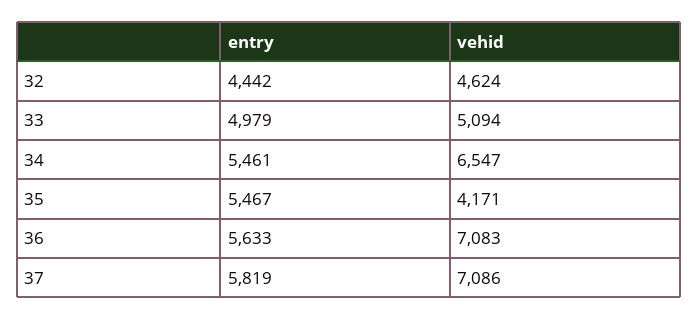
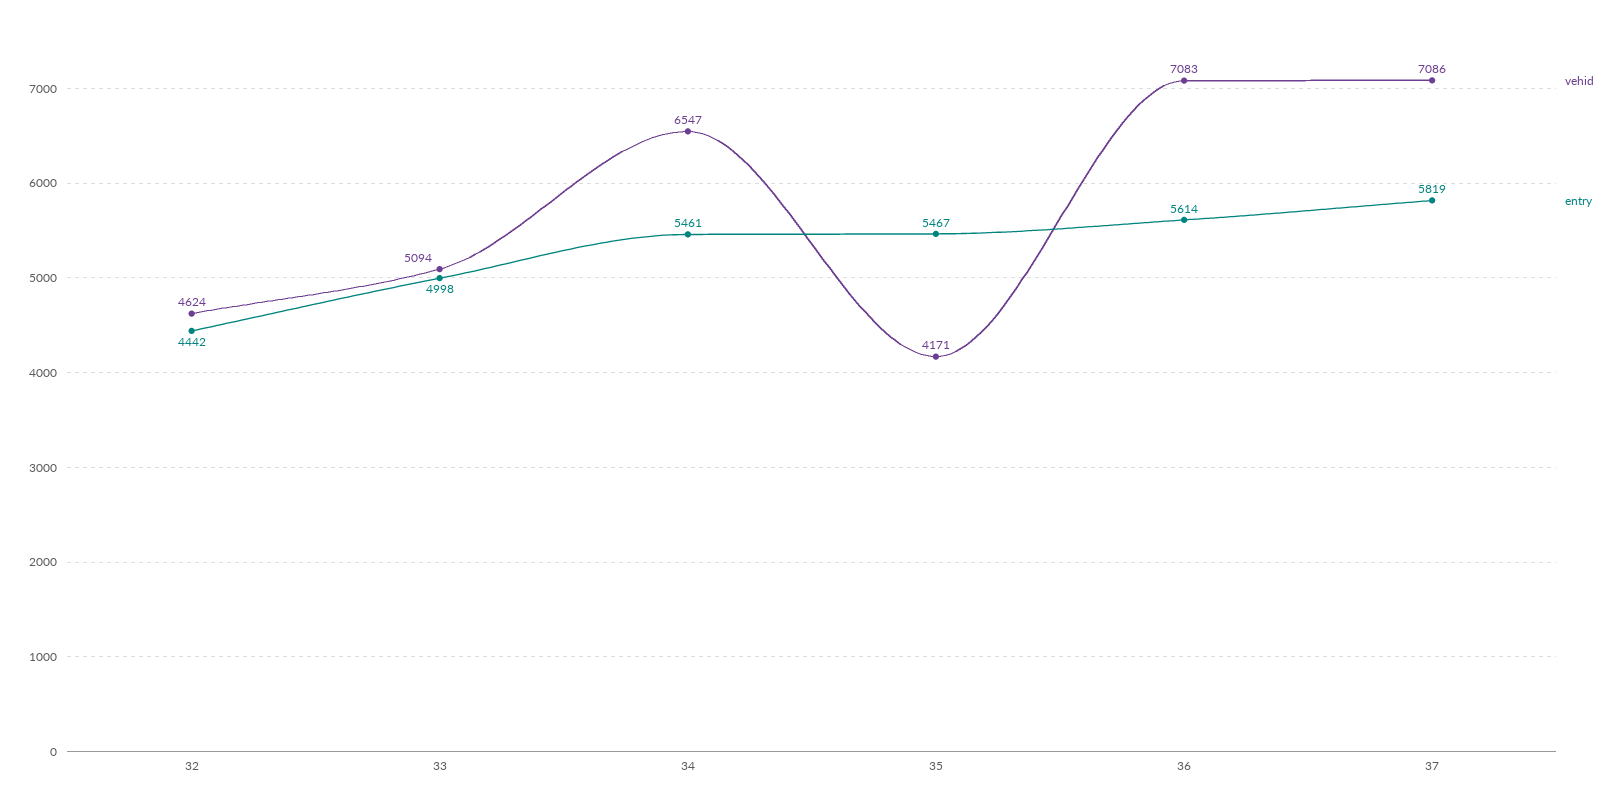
entry, 33: 4979 -> 4998
entry, 36: 5633 -> 5614

